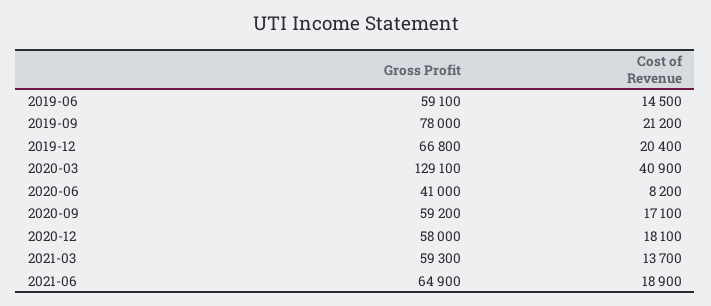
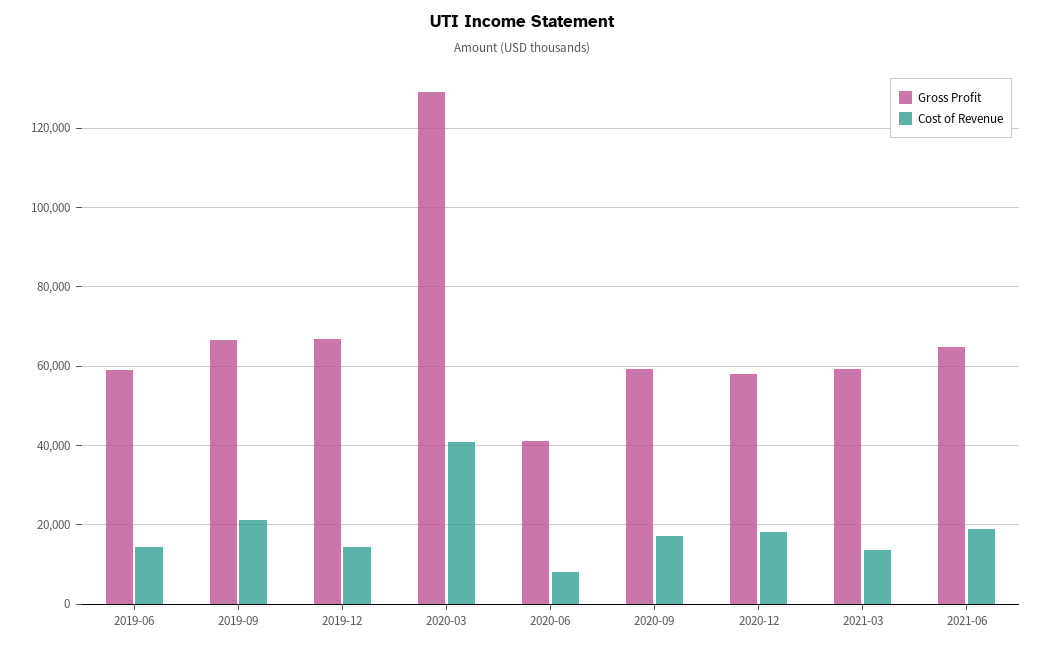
Gross Profit, 2019-09: 78000 -> 66000
Cost of Revenue, 2019-12: 20400 -> 14000

